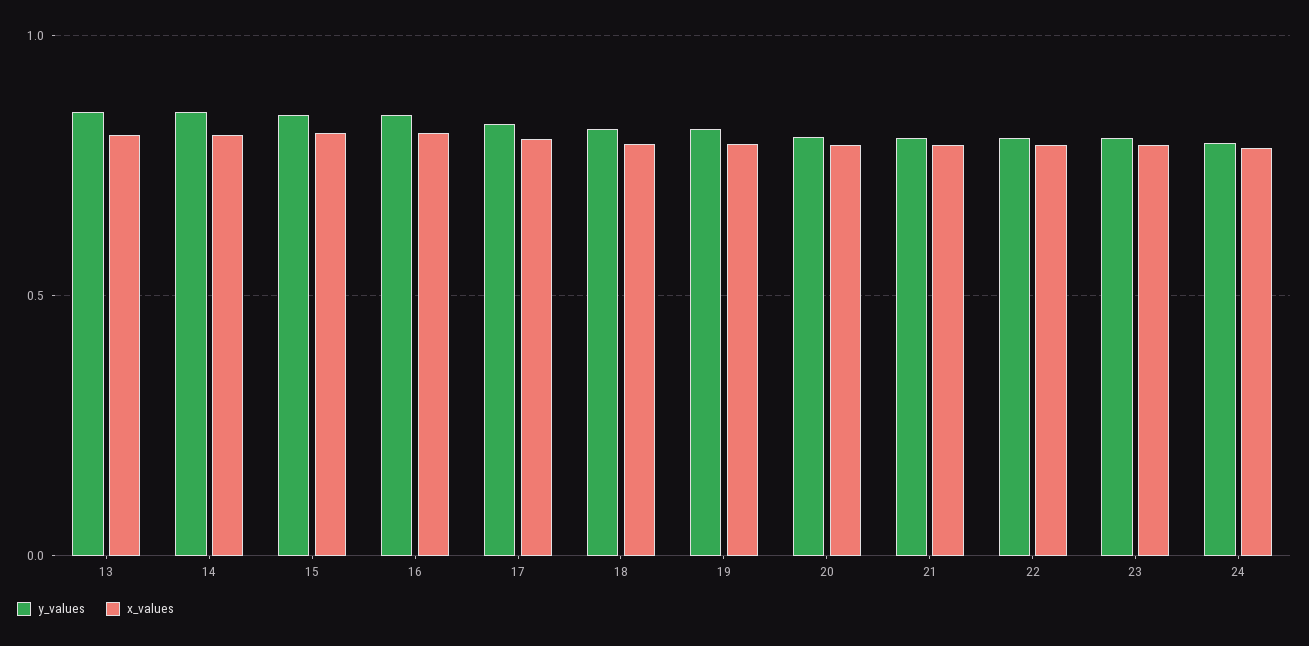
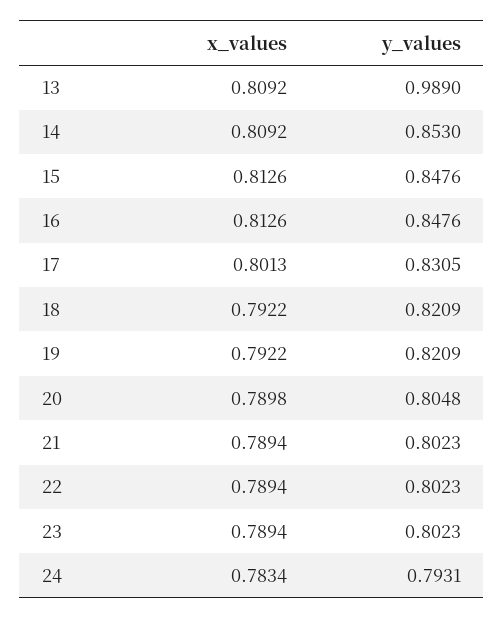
y_values, 13: 0.85 -> 0.989

